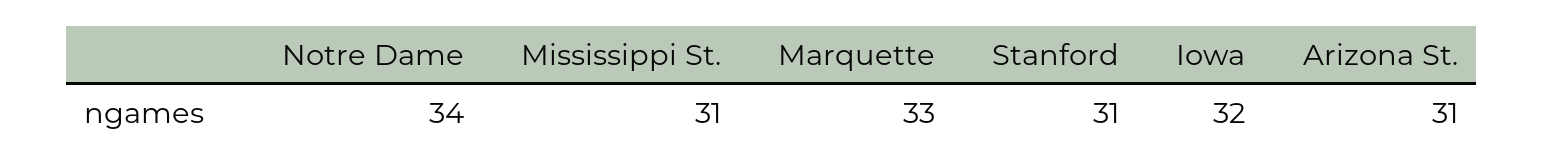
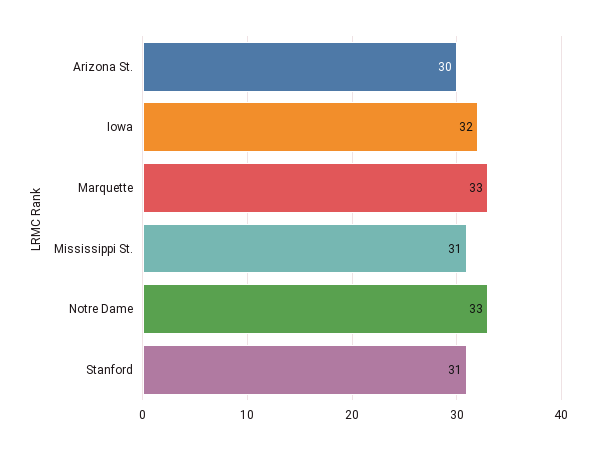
Notre Dame: 34 -> 33
Arizona St.: 31 -> 30

